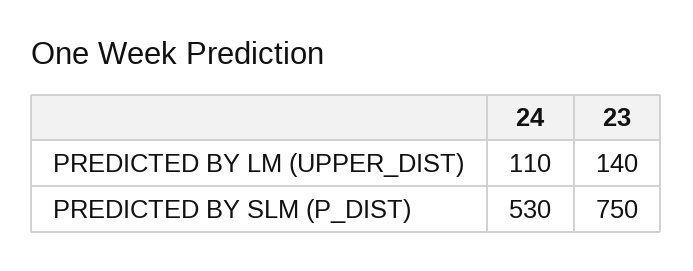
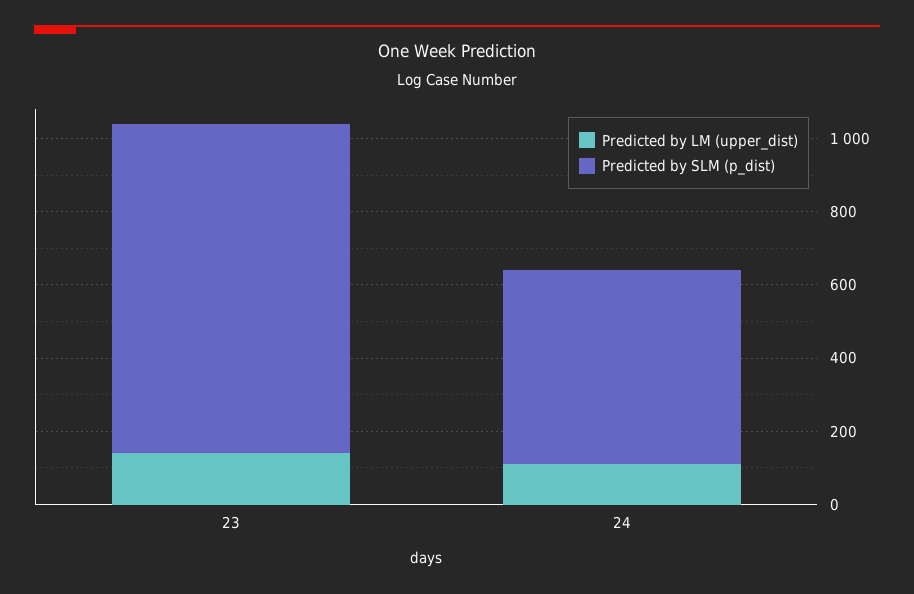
PREDICTED BY SLM (P_DIST), 23: 750 -> 900

